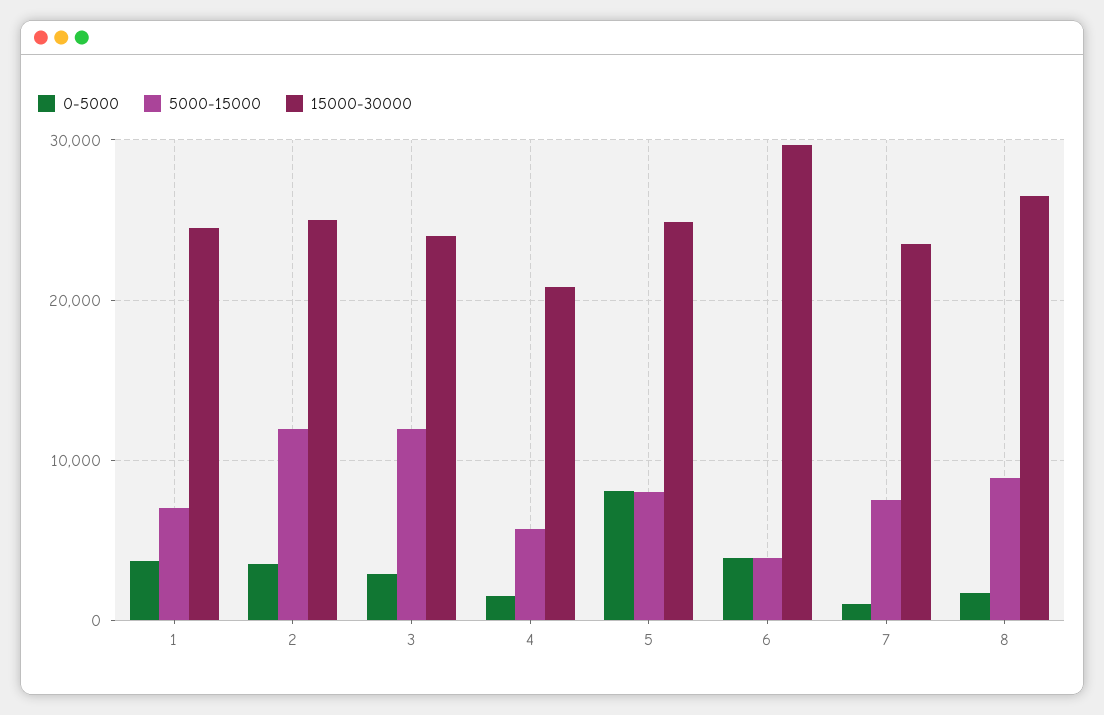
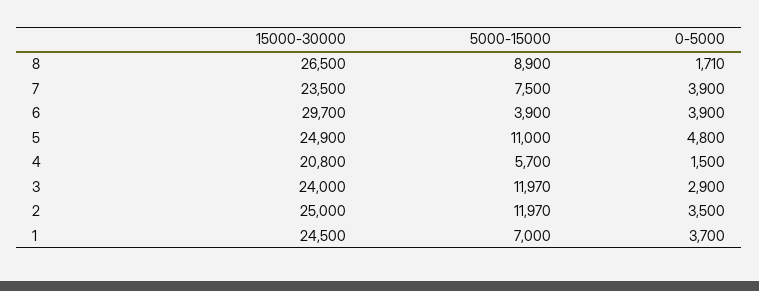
0-5000, 5: 8000 -> 4800
5000-15000, 5: 8000 -> 11000
0-5000, 7: 1000 -> 3900

